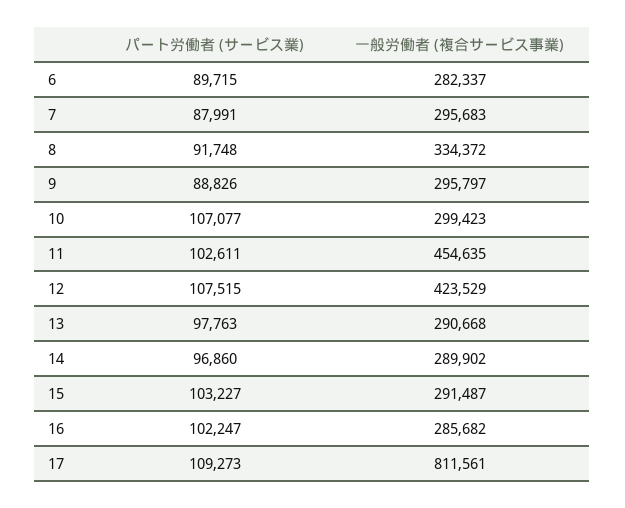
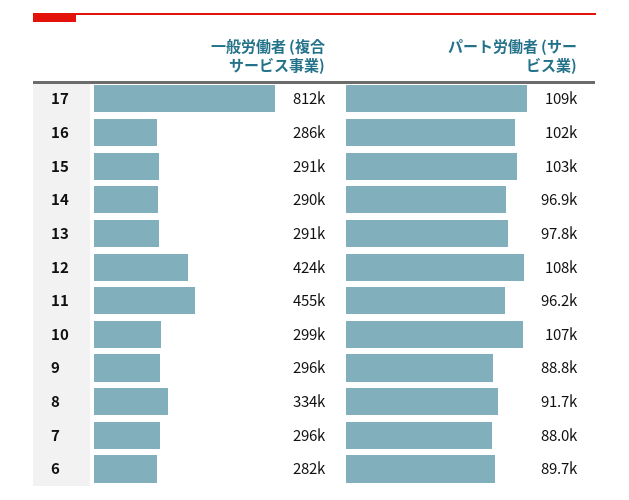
パート労働者 (サービス業), 11: 102611 -> 96200

